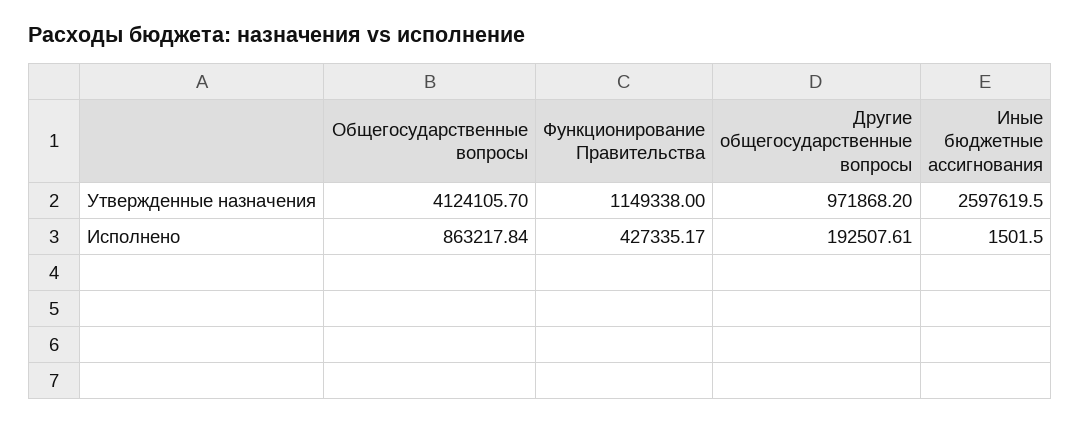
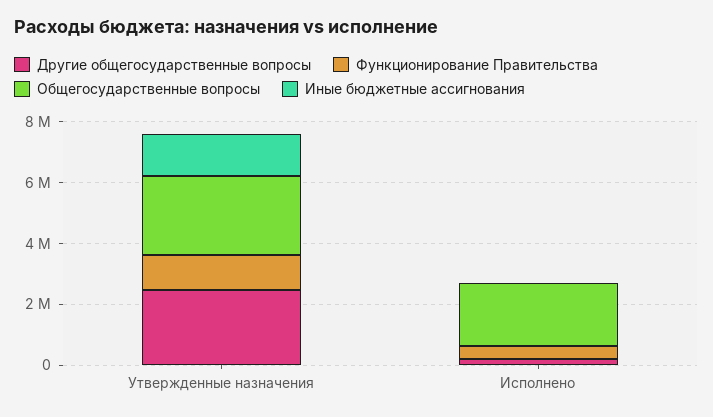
Общегосударственные вопросы, Утвержденные назначения: 4124105.7 -> 2500000
Другие общегосударственные вопросы, Утвержденные назначения: 971868.2 -> 2500000
Иные бюджетные ассигнования, Утвержденные назначения: 2597619.5 -> 1500000
Общегосударственные вопросы, Исполнено: 863217.84 -> 2000000

